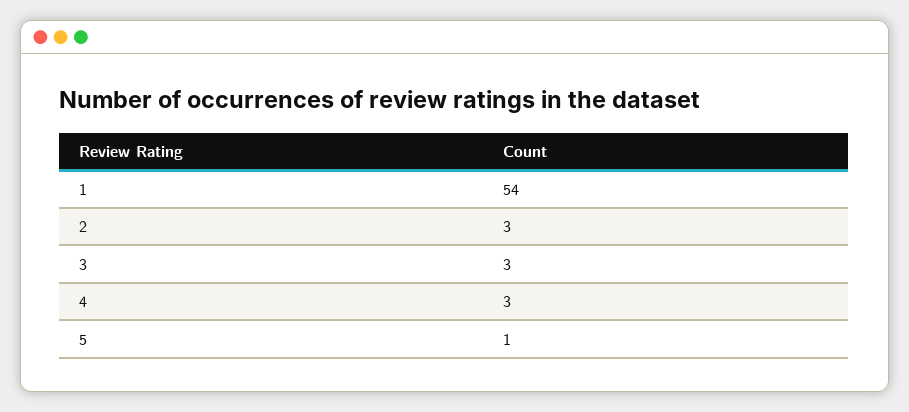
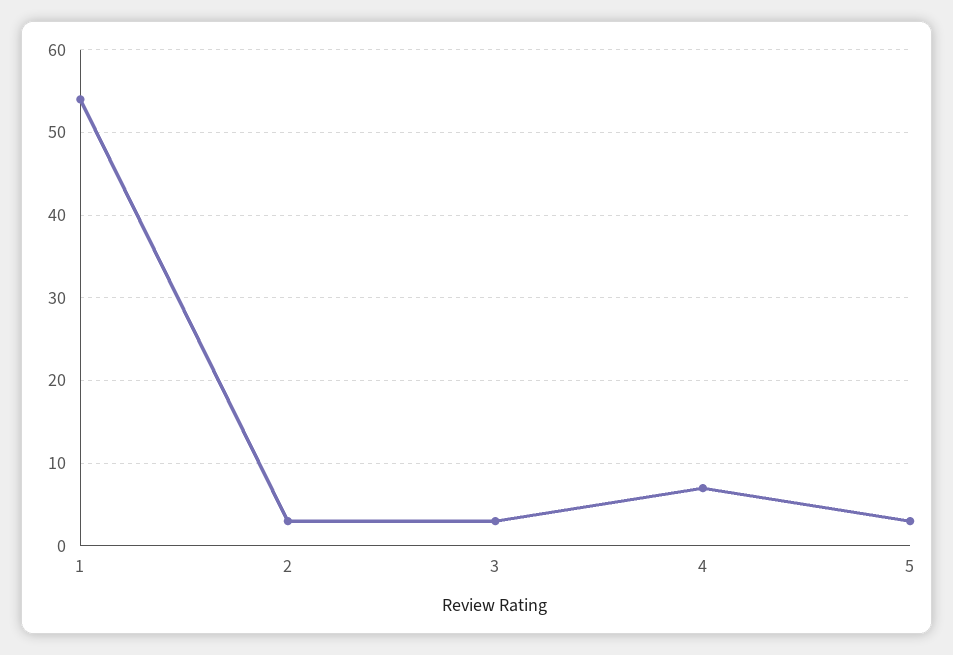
4: 3 -> 7
5: 1 -> 3

